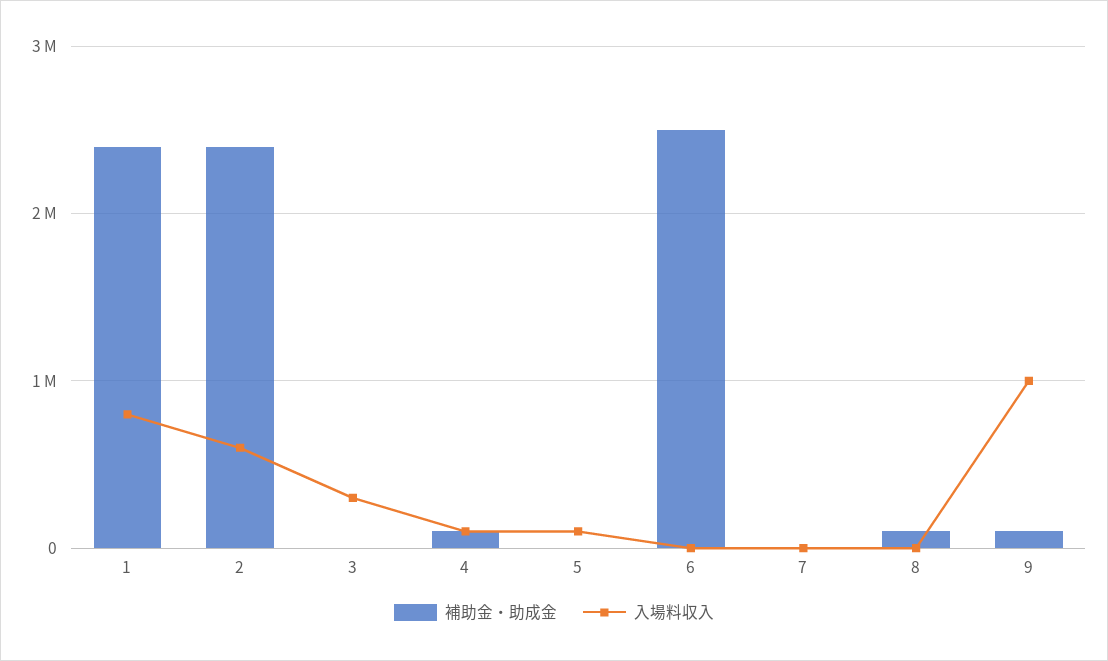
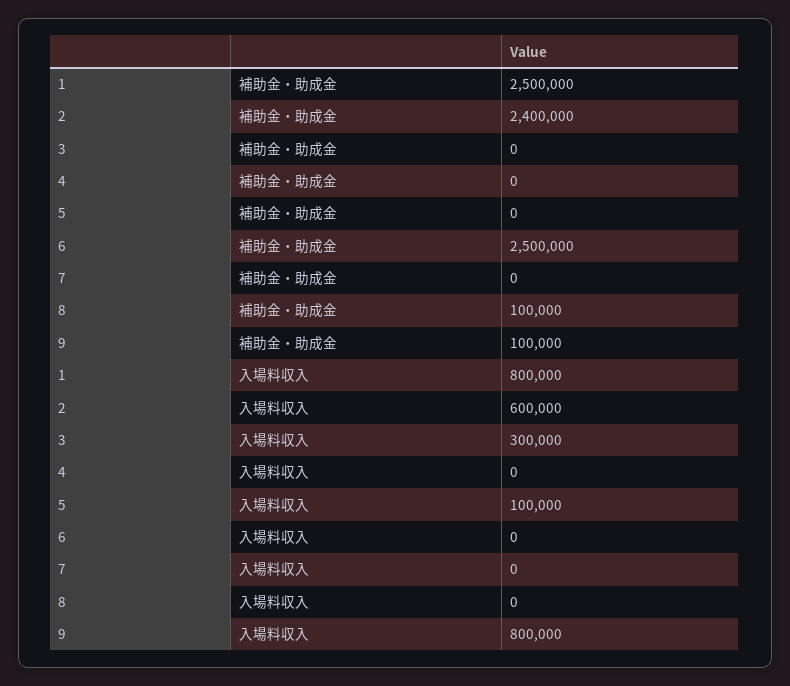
補助金・助成金, 1: 2400000 -> 2500000
補助金・助成金, 4: 100000 -> 0
入場料収入, 4: 100000 -> 0
入場料収入, 9: 1000000 -> 800000

